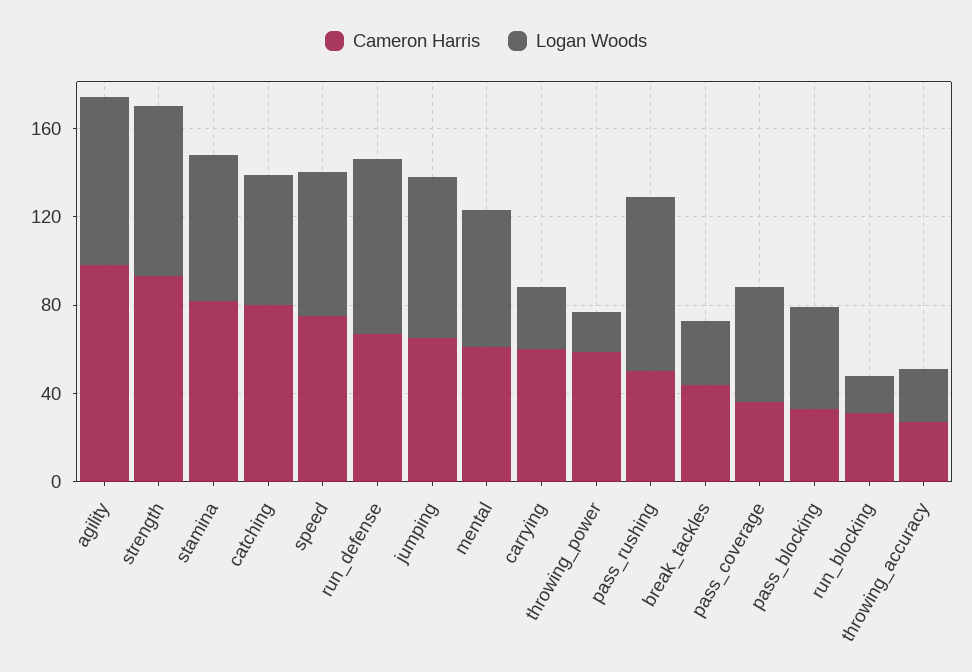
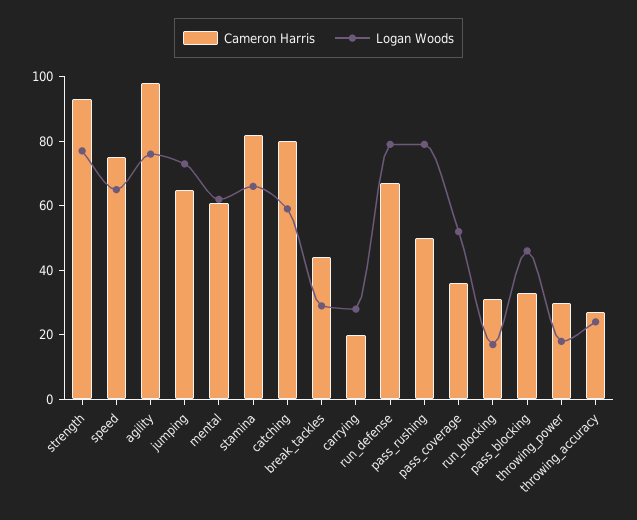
Cameron Harris, carrying: 60 -> 20
Cameron Harris, throwing_power: 60 -> 30

